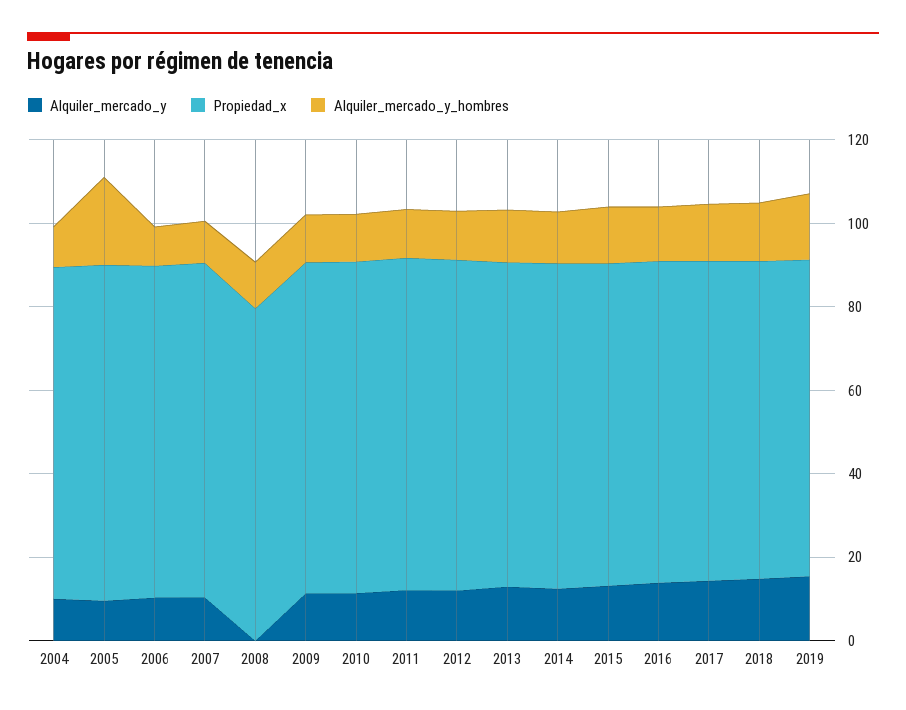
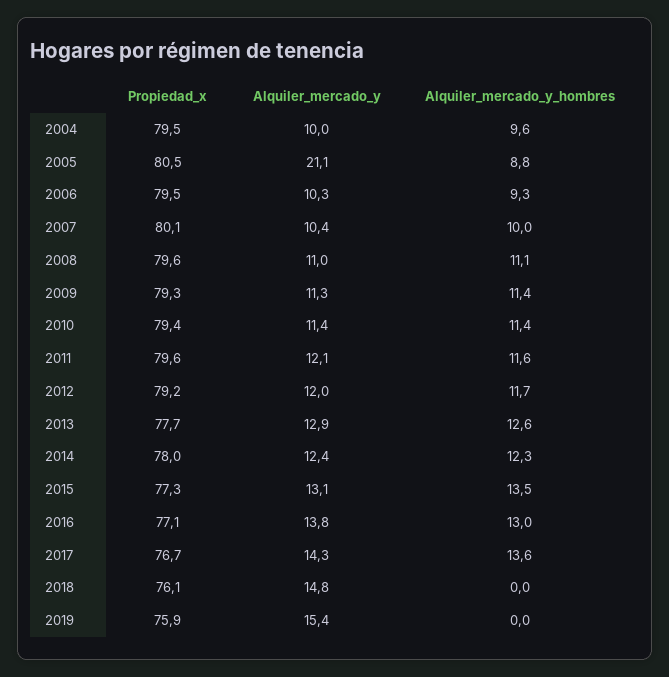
Alquiler_mercado_y, 2005: 10 -> 21.1
Alquiler_mercado_y_hombres, 2005: 20 -> 8.8
Alquiler_mercado_y, 2008: 0 -> 11
Alquiler_mercado_y_hombres, 2018: 15 -> 0
Alquiler_mercado_y_hombres, 2019: 15 -> 0

